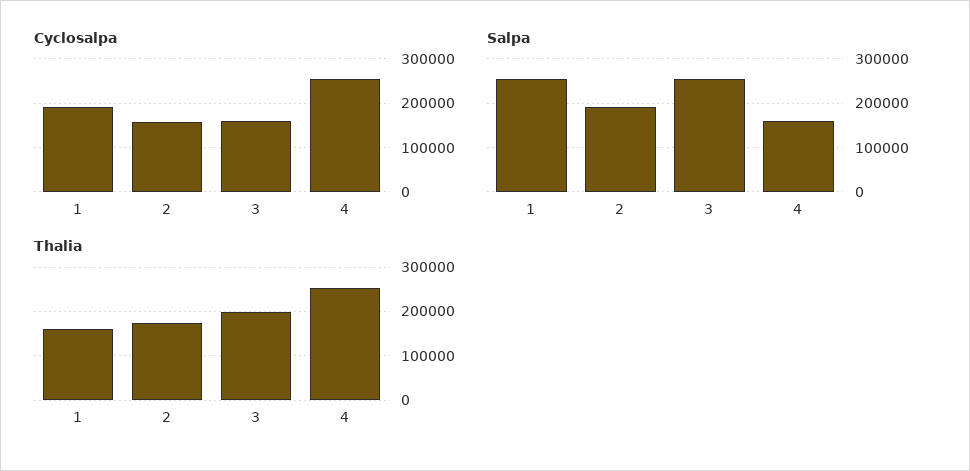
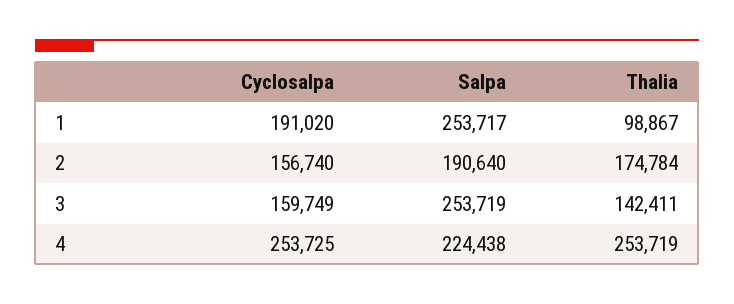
Salpa, 4: 160000 -> 224438
Thalia, 1: 160000 -> 98867
Thalia, 3: 200000 -> 142411

